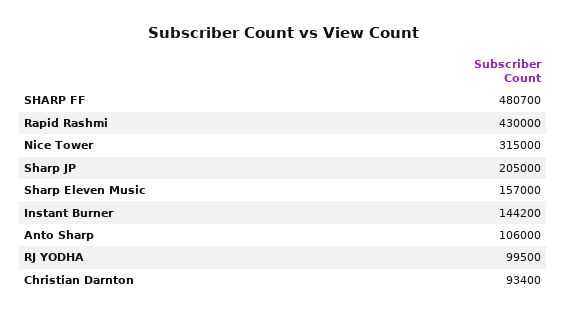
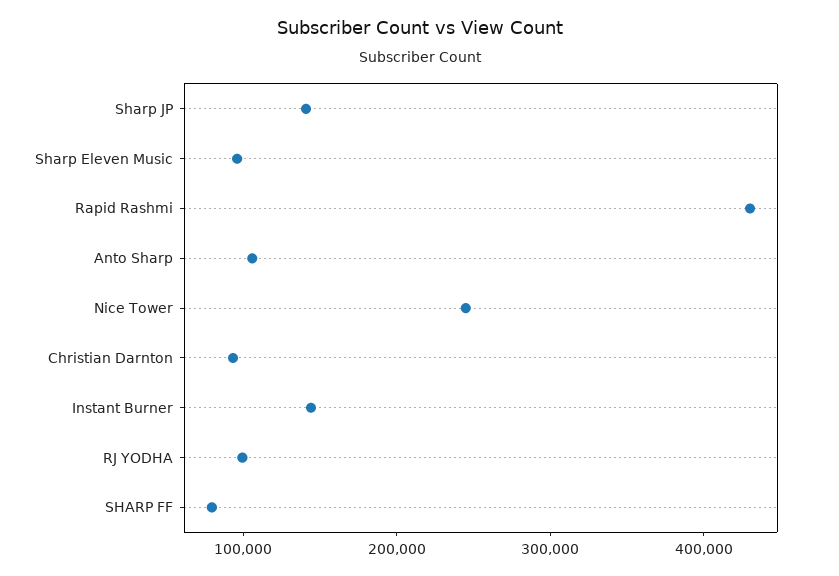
SHARP FF: 480700 -> 80000
Nice Tower: 315000 -> 240000
Sharp JP: 205000 -> 140000
Sharp Eleven Music: 157000 -> 100000

